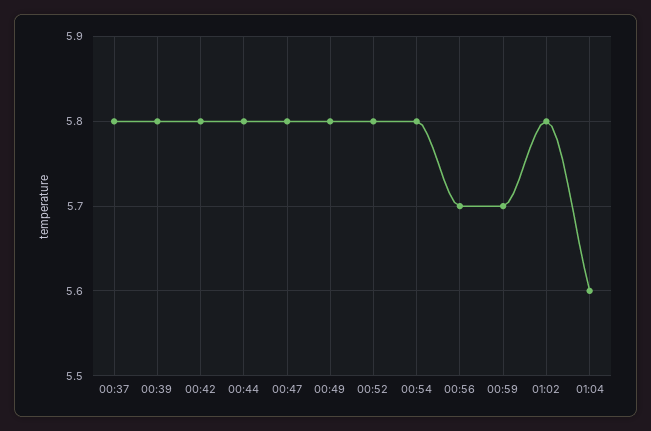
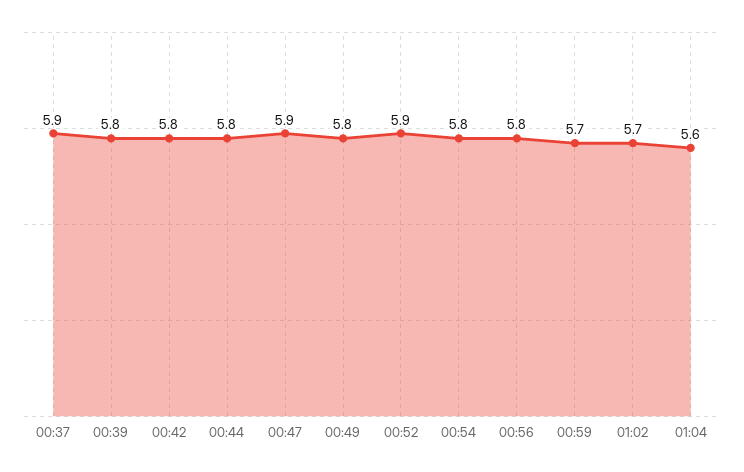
00:37: 5.8 -> 5.9
00:47: 5.8 -> 5.9
00:52: 5.8 -> 5.9
00:56: 5.7 -> 5.8
01:02: 5.8 -> 5.7

